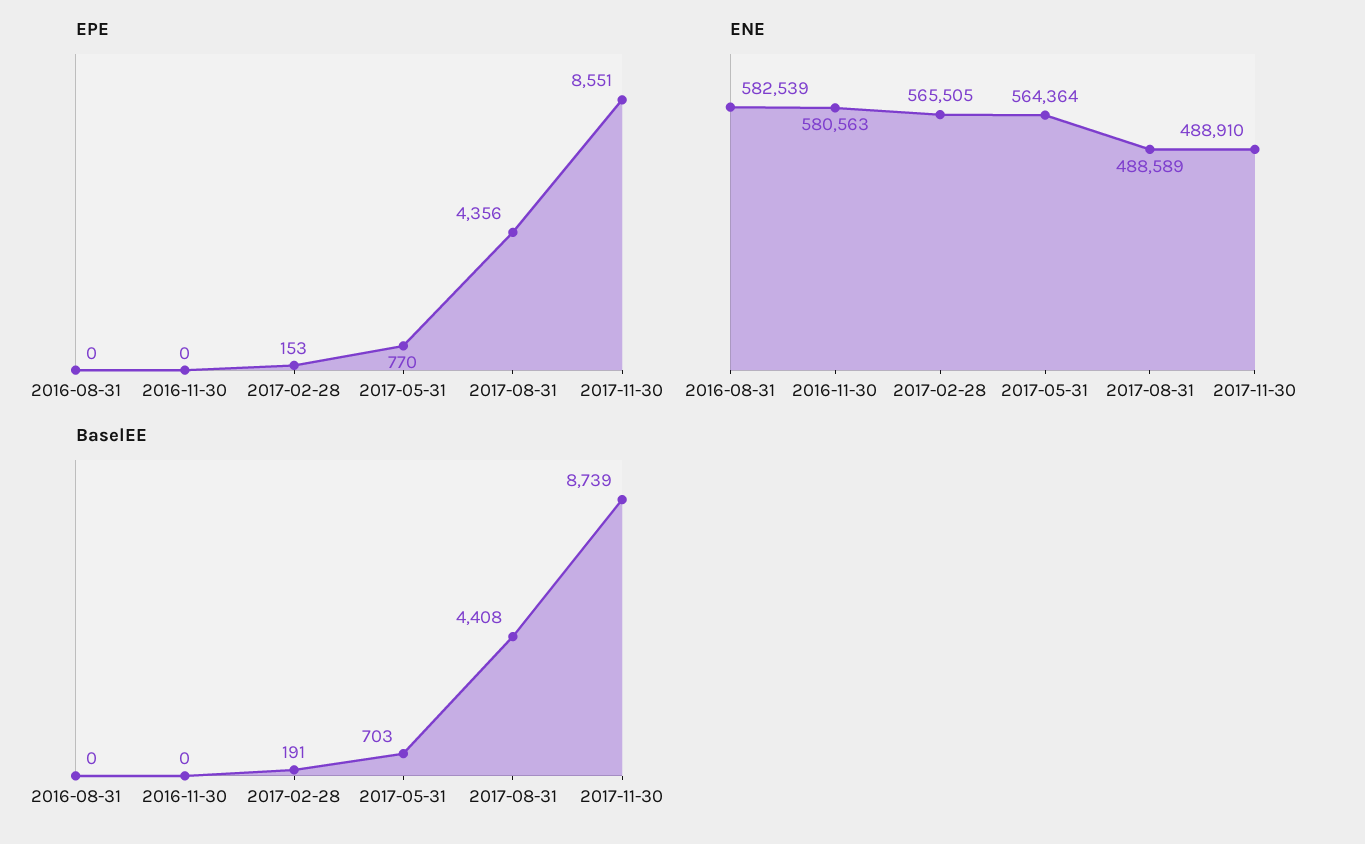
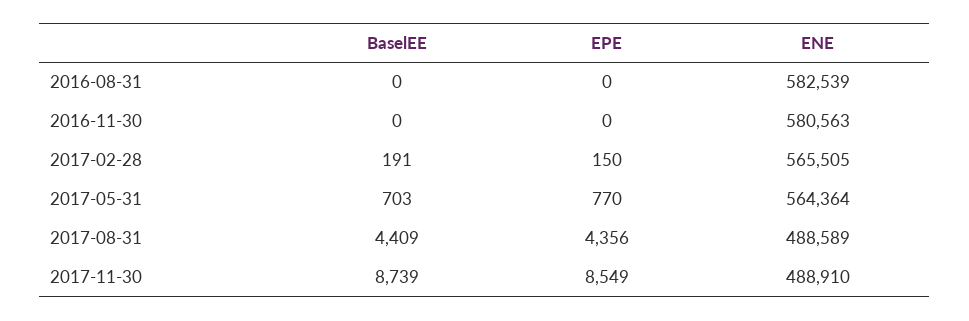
EPE, 2017-02-28: 153 -> 150
EPE, 2017-11-30: 8551 -> 8549
BaselEE, 2017-08-31: 4408 -> 4409

